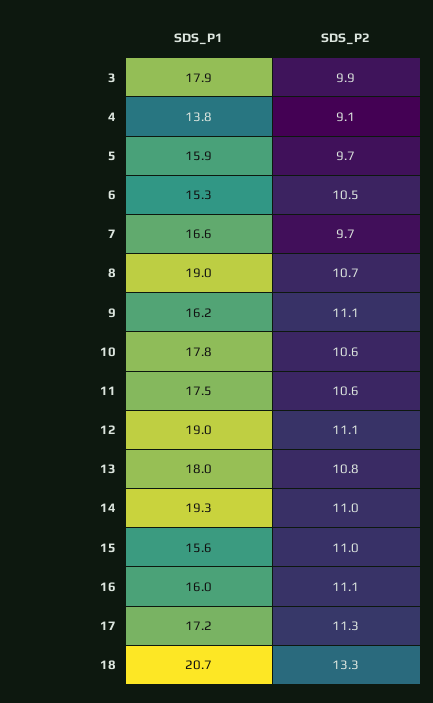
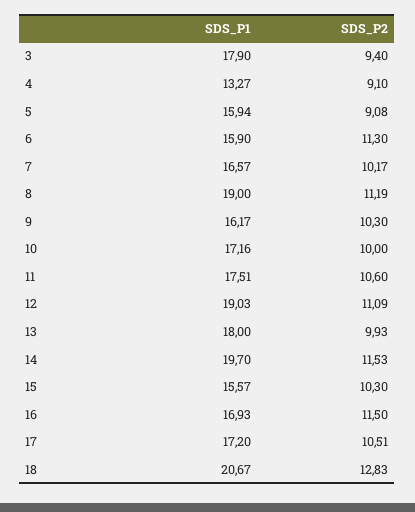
SDS_P2, 3: 9.9 -> 9.4
SDS_P1, 4: 13.8 -> 13.27
SDS_P2, 5: 9.7 -> 9.08
SDS_P1, 6: 15.3 -> 15.9
SDS_P2, 6: 10.5 -> 11.3
SDS_P2, 7: 9.7 -> 10.17
SDS_P2, 8: 10.7 -> 11.19
SDS_P2, 9: 11.1 -> 10.3
SDS_P1, 10: 17.8 -> 17.16
SDS_P2, 10: 10.6 -> 10
SDS_P2, 13: 10.8 -> 9.93
SDS_P1, 14: 19.3 -> 19.7
SDS_P2, 14: 11 -> 11.53
SDS_P2, 15: 11 -> 10.3
SDS_P1, 16: 16 -> 16.93
SDS_P2, 16: 11.1 -> 11.5
SDS_P2, 17: 11.3 -> 10.51
SDS_P2, 18: 13.3 -> 12.83

